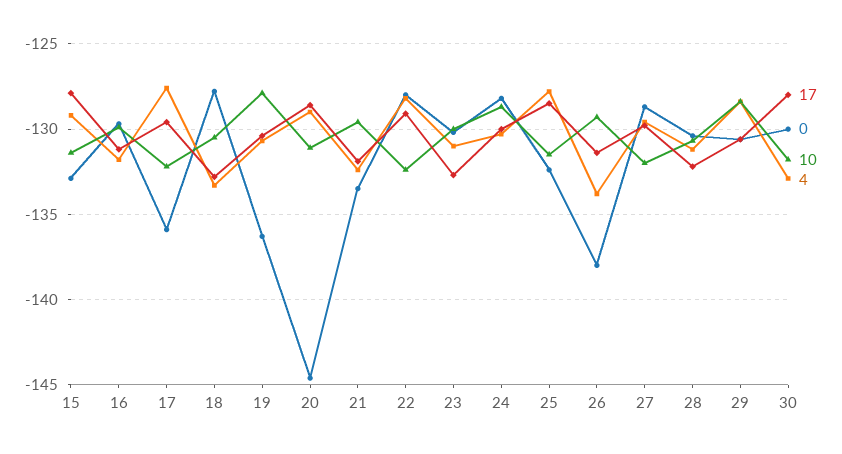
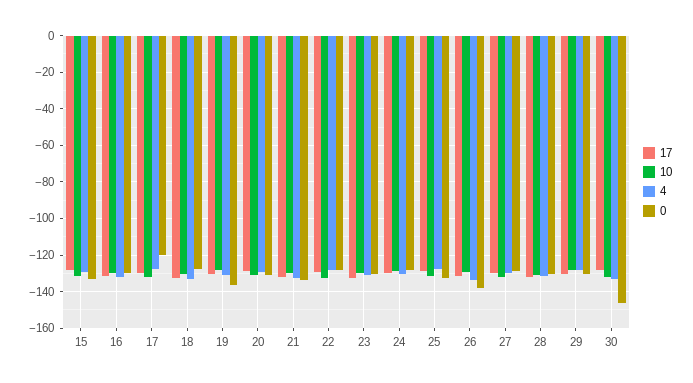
0, 17: -136 -> -120
0, 20: -144.5 -> -130
0, 30: -130 -> -145

